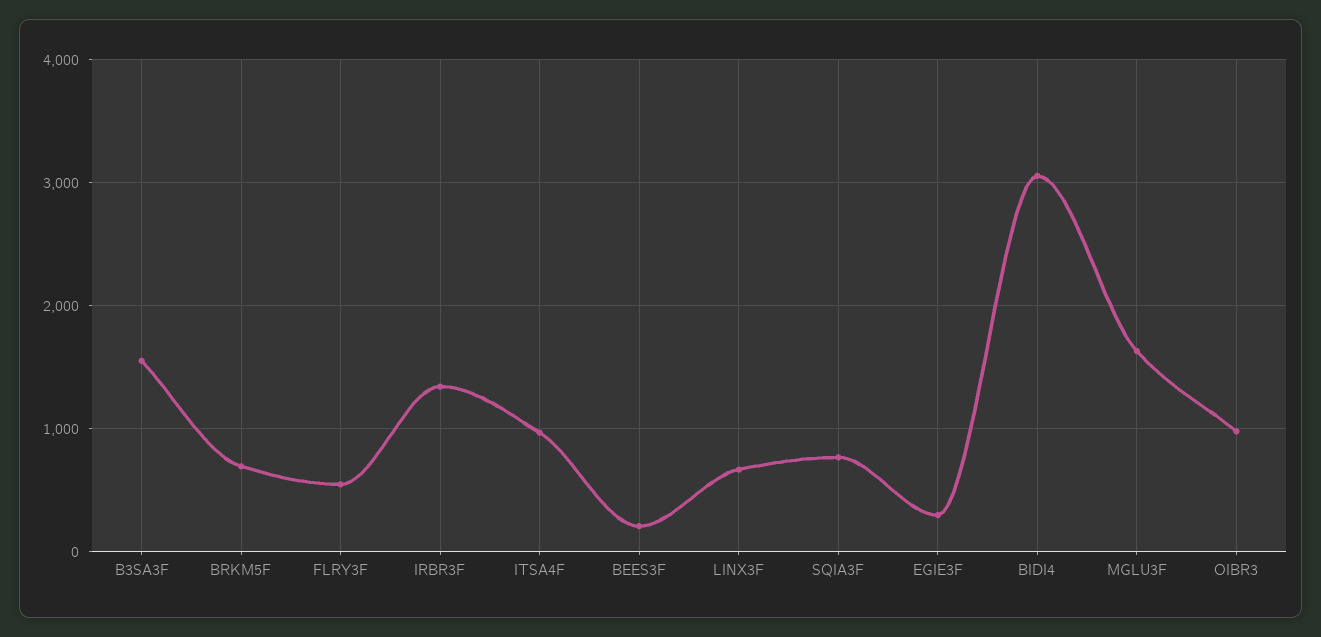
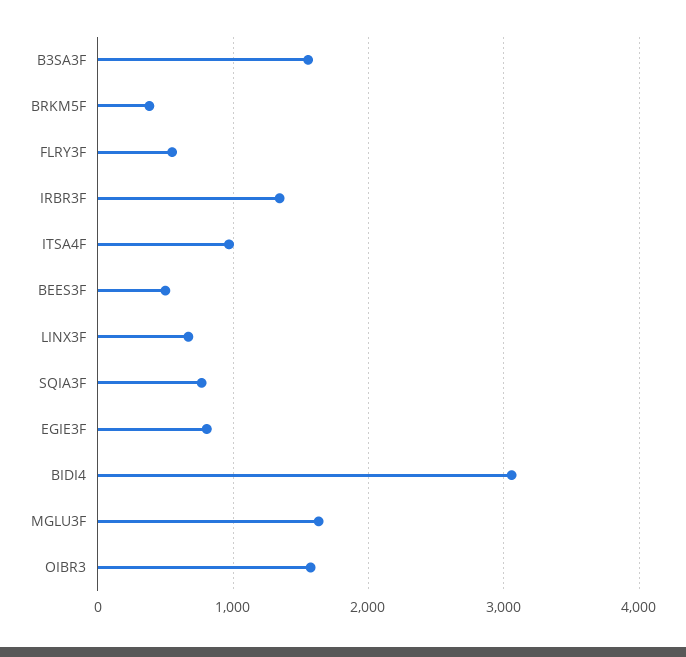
BRKM5F: 700 -> 400
BEES3F: 200 -> 500
EGIE3F: 300 -> 800
OIBR3: 1000 -> 1600

